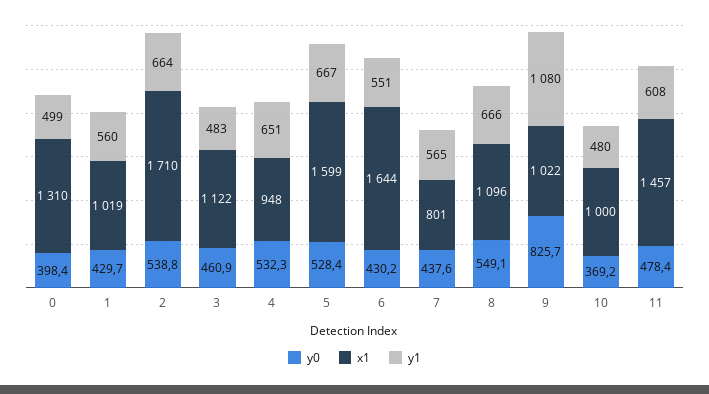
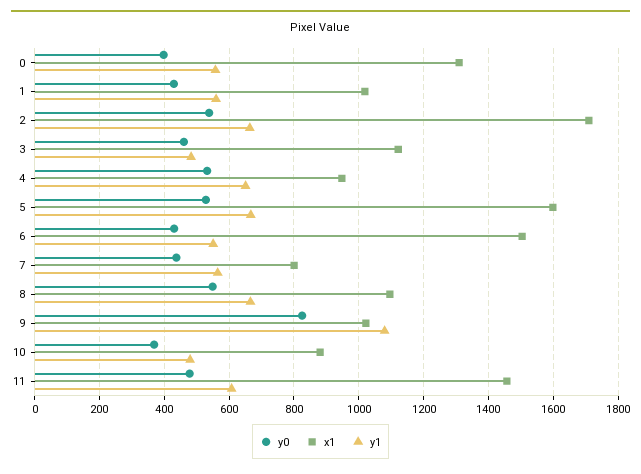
y1, 0: 499 -> 560
x1, 6: 1644 -> 1500
x1, 10: 1000 -> 880

